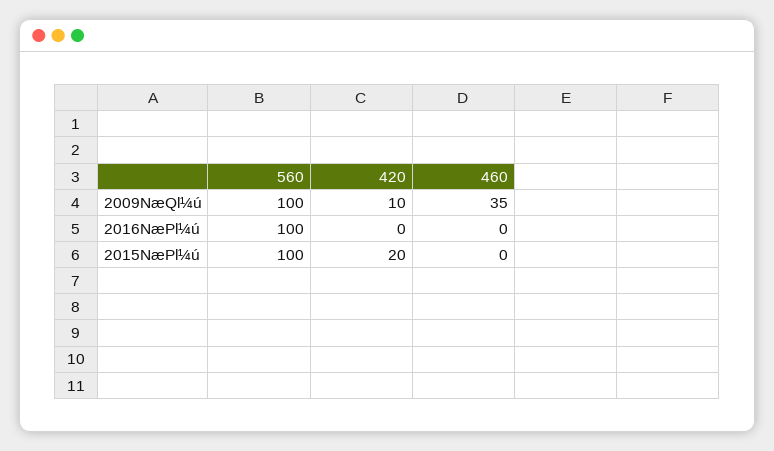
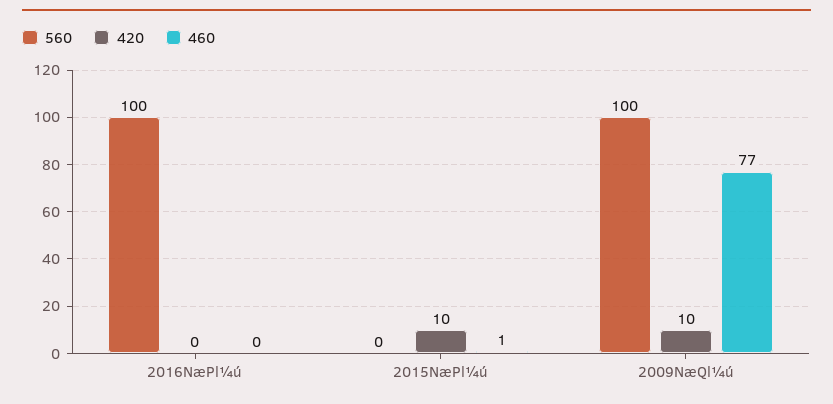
460, 2009NæQl¼ú: 35 -> 77
560, 2015NæPl¼ú: 100 -> 0
420, 2015NæPl¼ú: 20 -> 10
460, 2015NæPl¼ú: 0 -> 1

